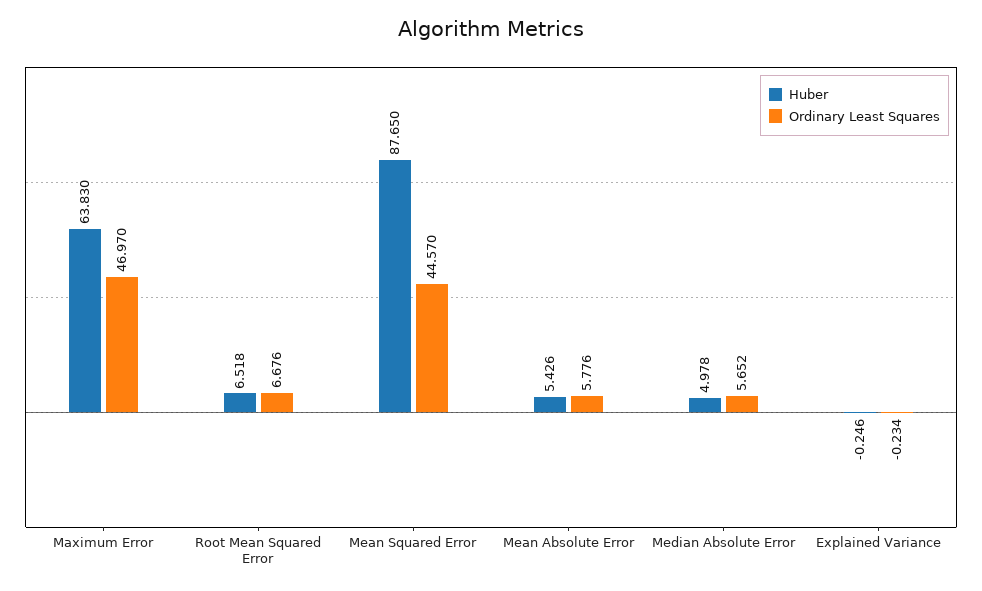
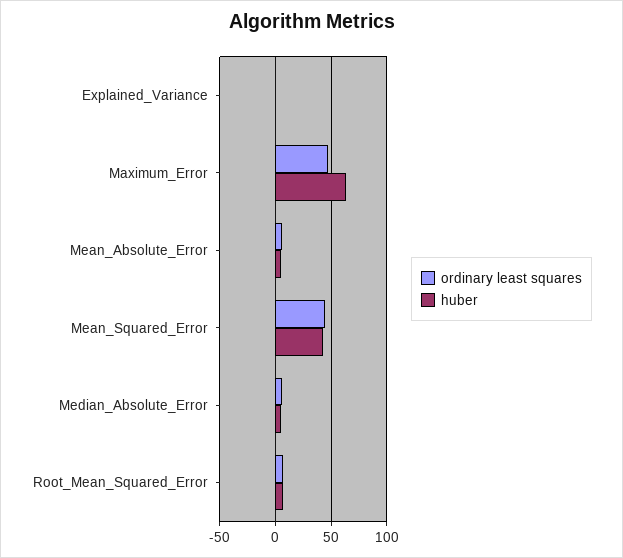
Huber, Mean Squared Error: 87.65 -> 40

